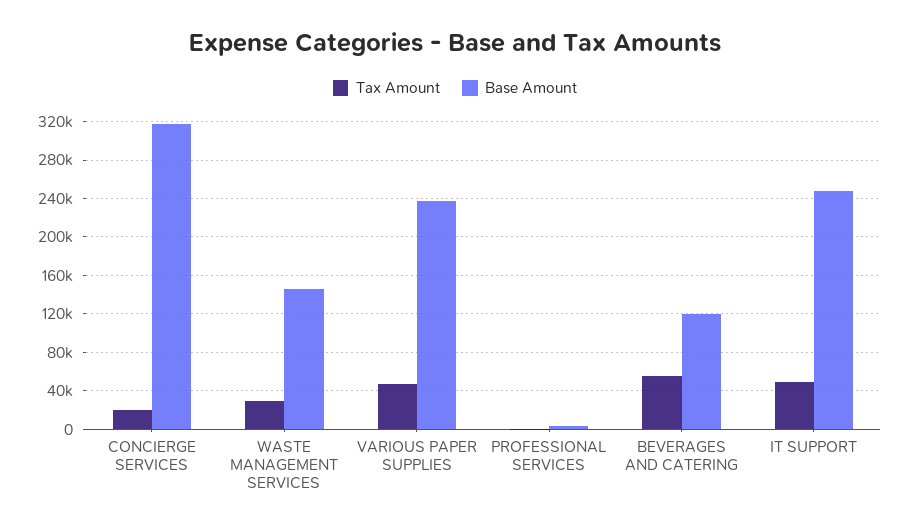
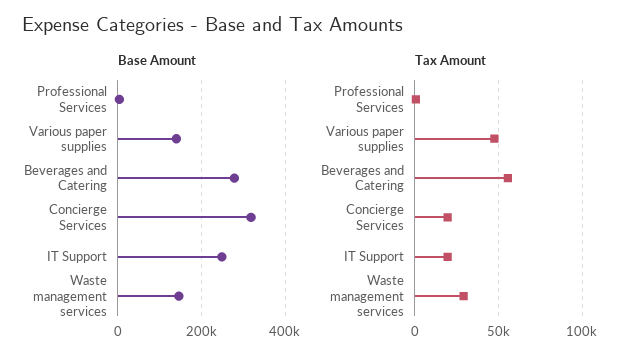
Base Amount, VARIOUS PAPER SUPPLIES: 240000 -> 140000
Base Amount, BEVERAGES AND CATERING: 120000 -> 280000
Tax Amount, IT SUPPORT: 50000 -> 20000

